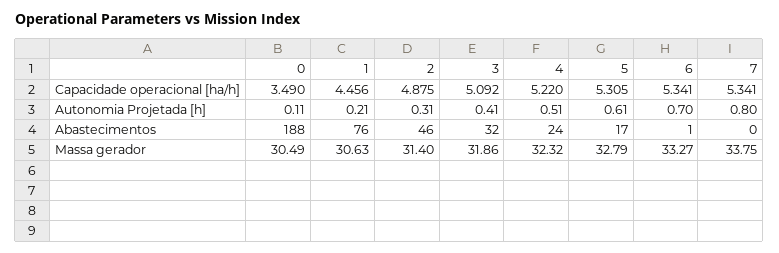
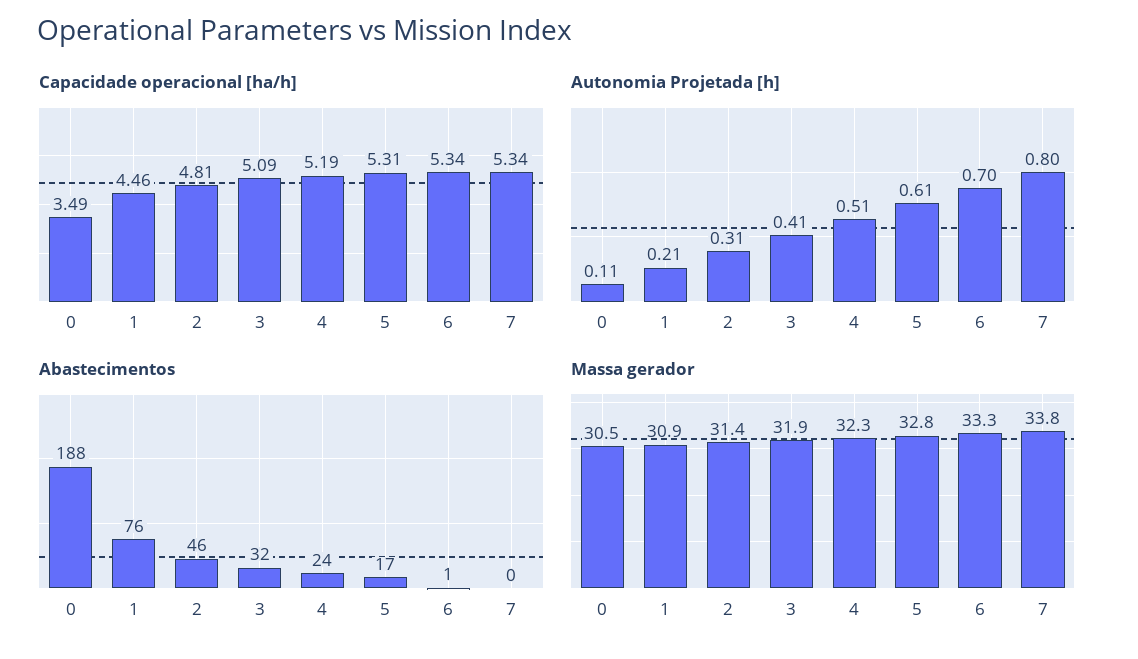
Capacidade operacional [ha/h], 2: 4.875 -> 4.81
Capacidade operacional [ha/h], 4: 5.22 -> 5.19
Massa gerador, 1: 30.63 -> 30.9

